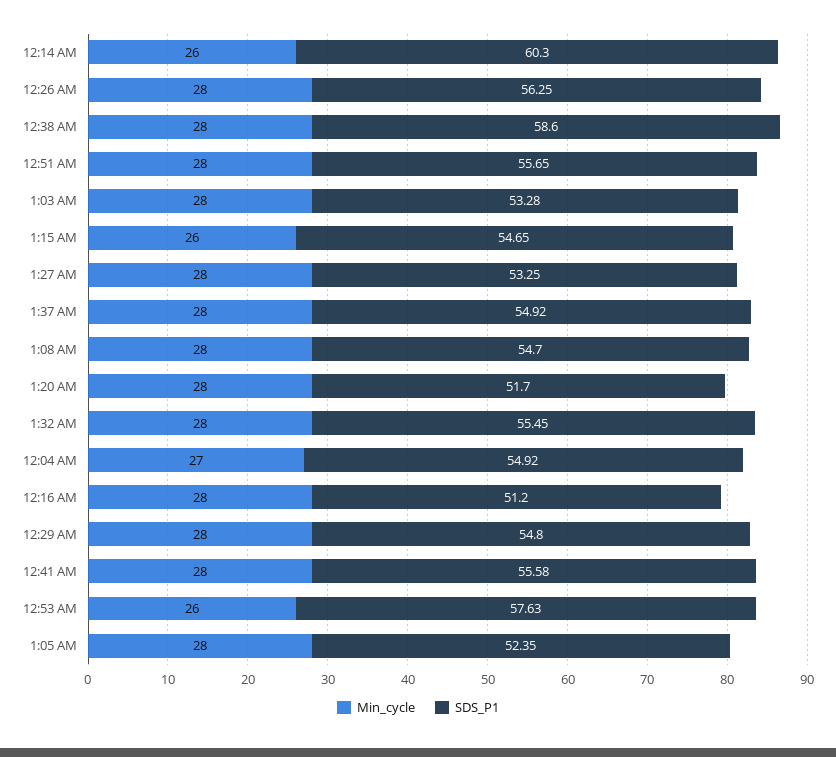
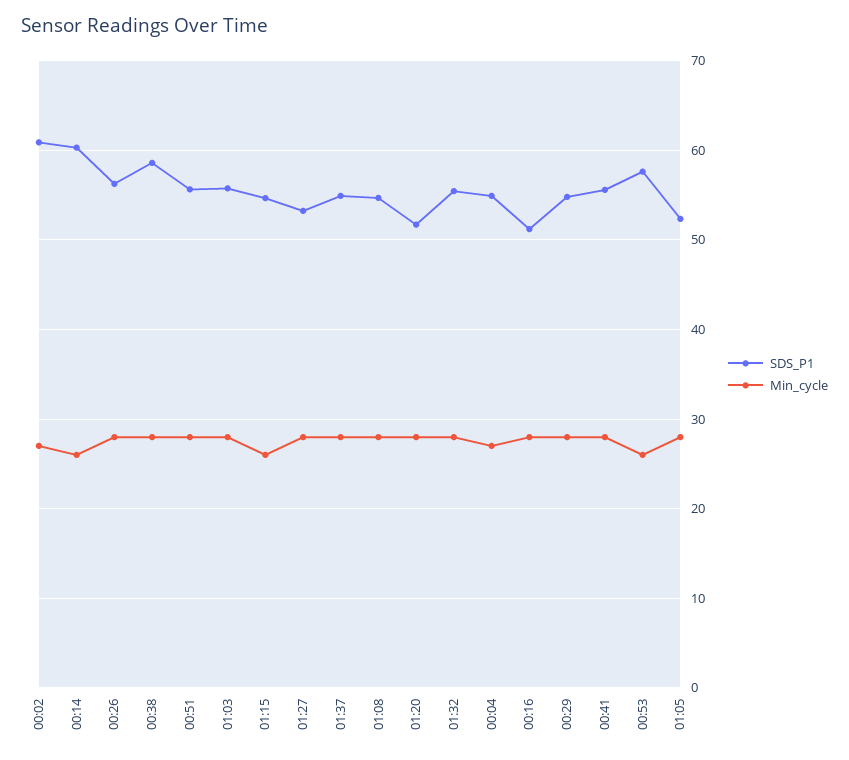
SDS_P1, 1:03 AM: 53.28 -> 56
SDS_P1, 00:02: none -> 61
Min_cycle, 00:02: none -> 27

